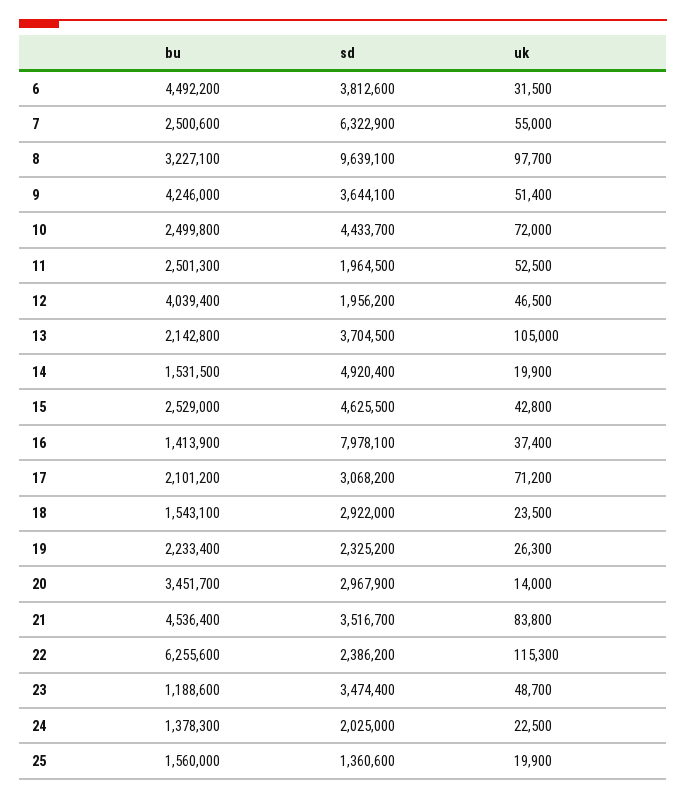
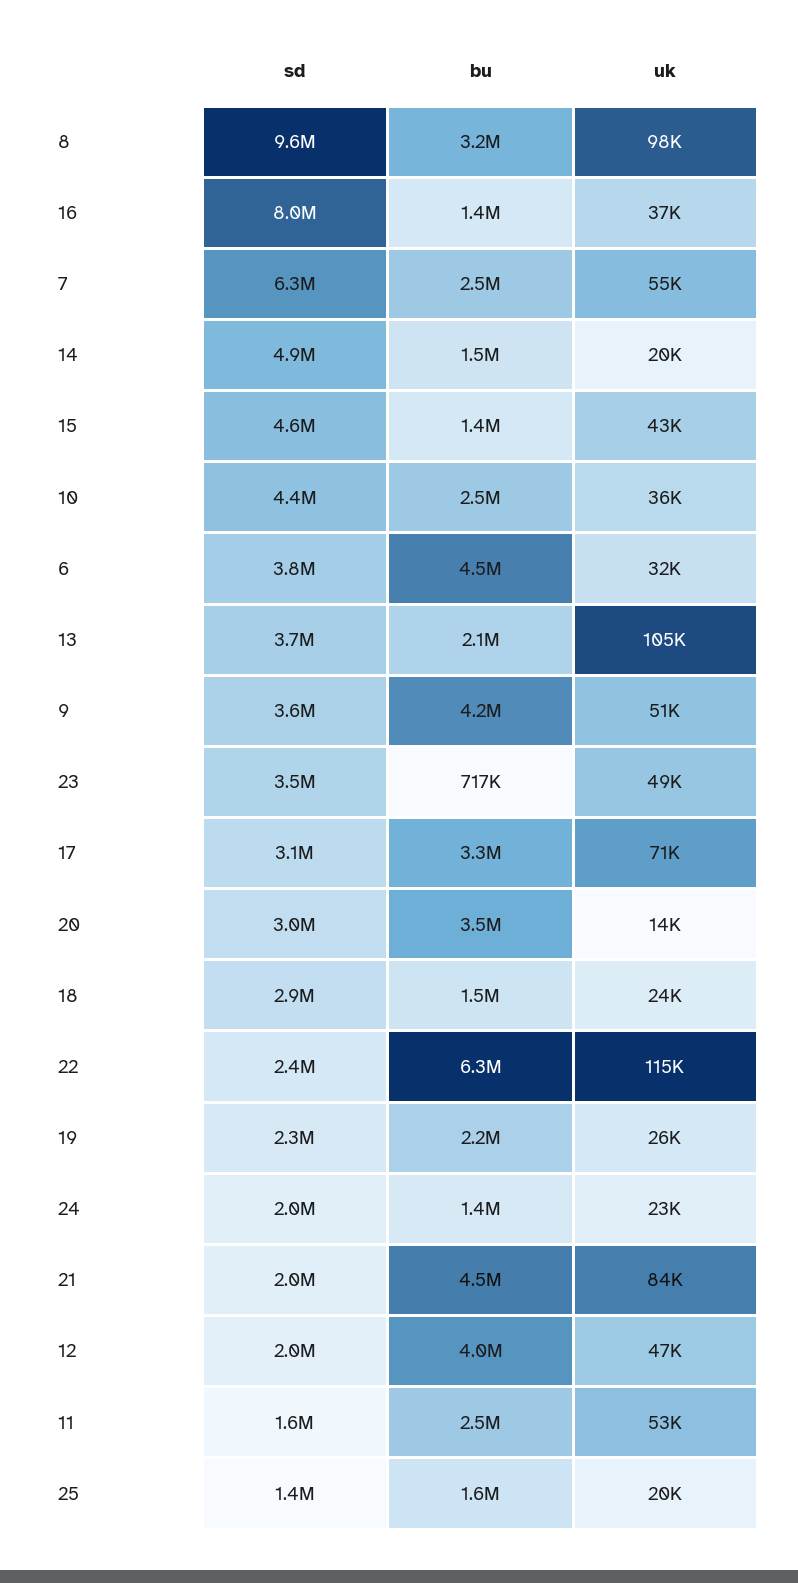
uk, 10: 72000 -> 36000
sd, 11: 1964500 -> 1600000
bu, 15: 2529000 -> 1400000
bu, 17: 2101200 -> 3300000
sd, 21: 3516700 -> 2000000
bu, 23: 1188600 -> 717000

